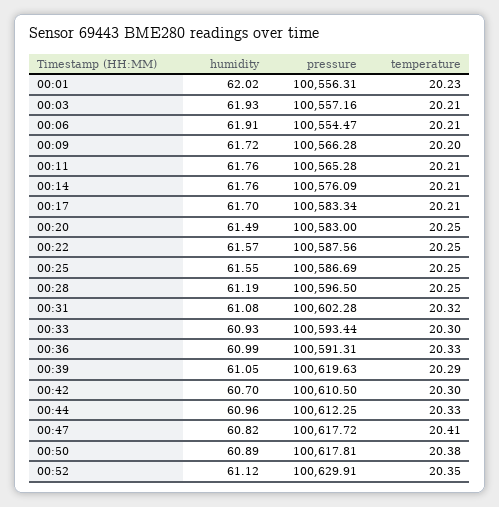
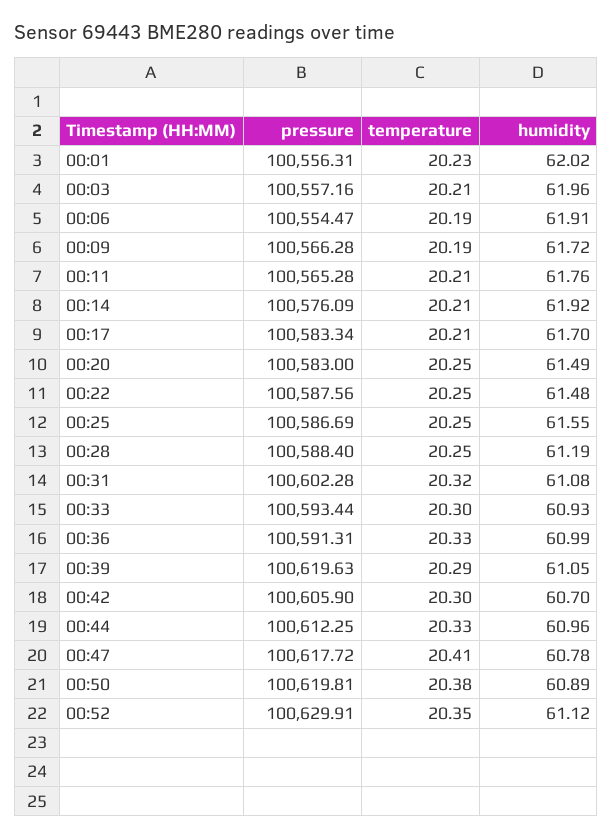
humidity, 00:03: 61.93 -> 61.96
temperature, 00:06: 20.21 -> 20.19
temperature, 00:09: 20.2 -> 20.19
humidity, 00:14: 61.76 -> 61.92
humidity, 00:22: 61.57 -> 61.48
pressure, 00:28: 100596.5 -> 100588.4
pressure, 00:42: 100610.5 -> 100605.9
humidity, 00:47: 60.82 -> 60.78
pressure, 00:50: 100617.81 -> 100619.81

